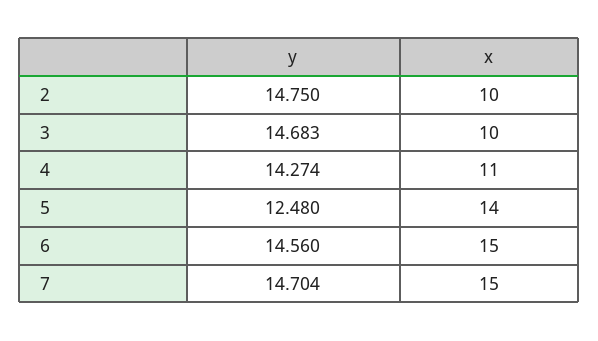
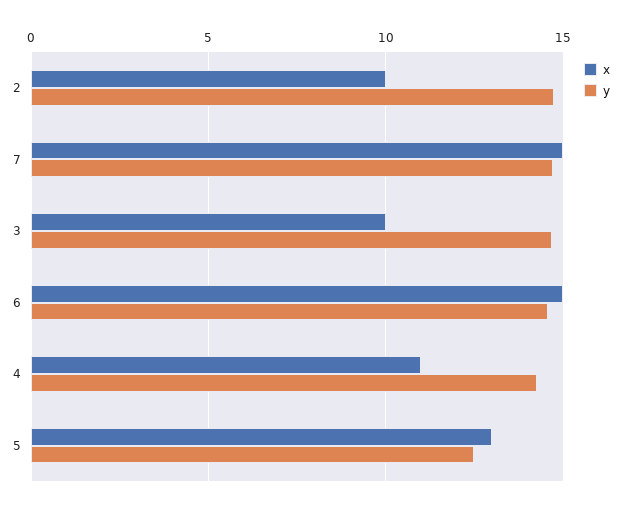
x, 5: 14 -> 13

